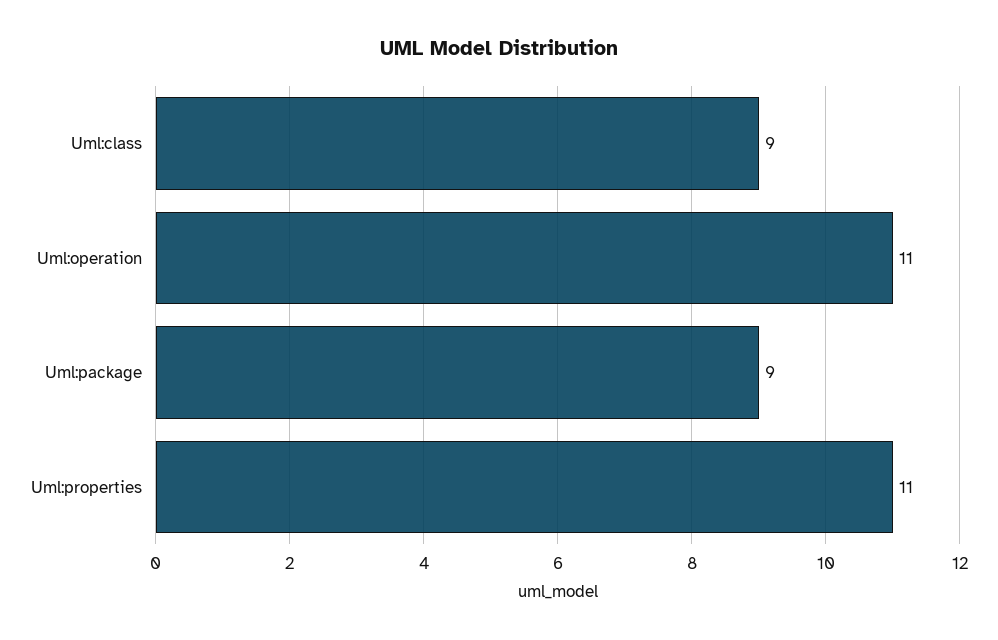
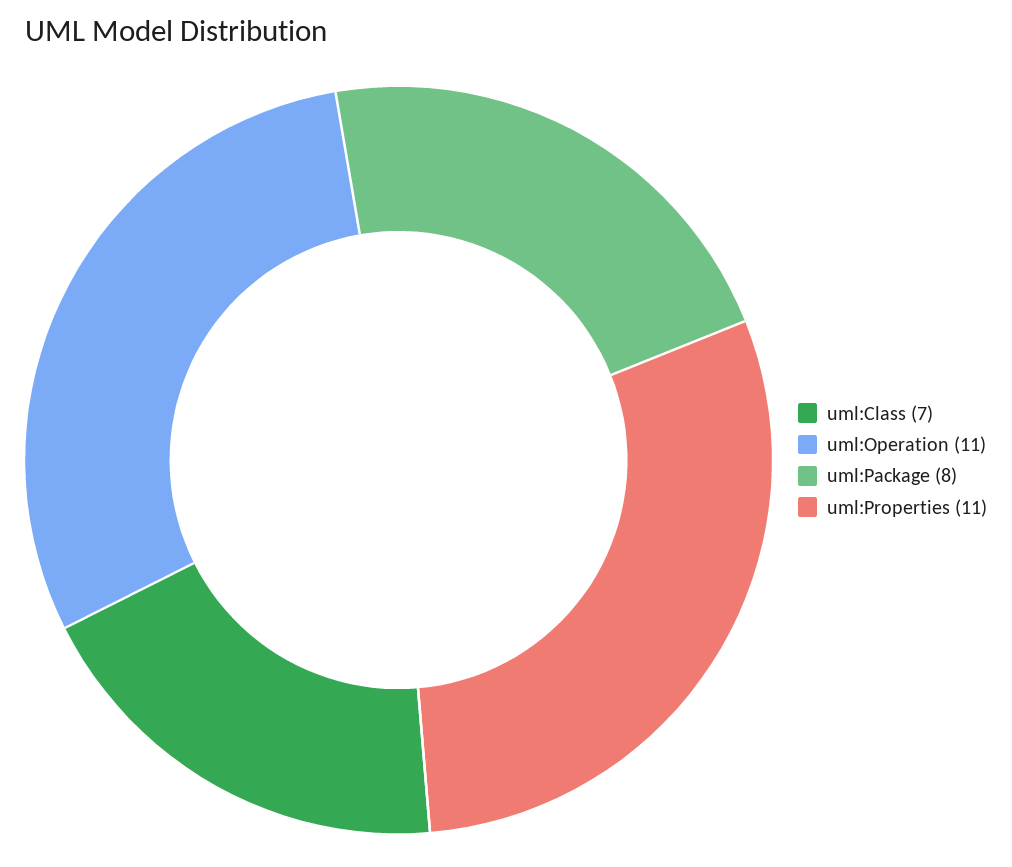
Uml:class: 9 -> 7
Uml:package: 9 -> 8

